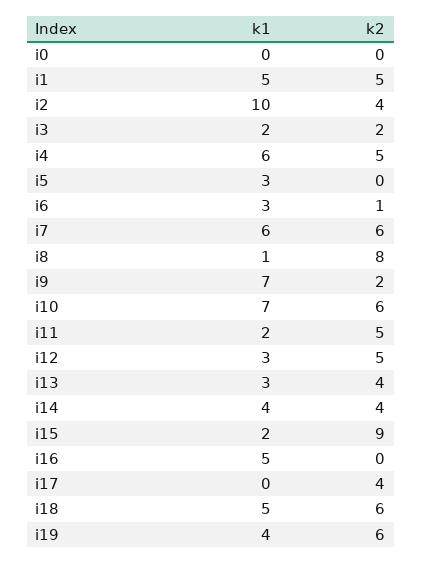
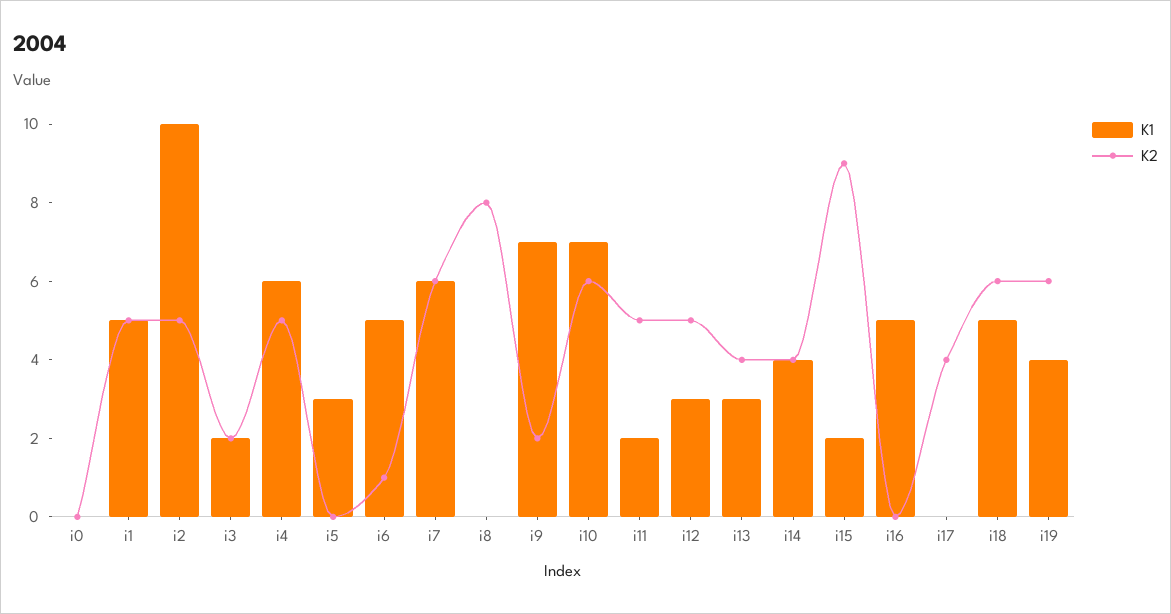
k2, i2: 4 -> 5
k1, i6: 3 -> 5
k1, i8: 1 -> 0

